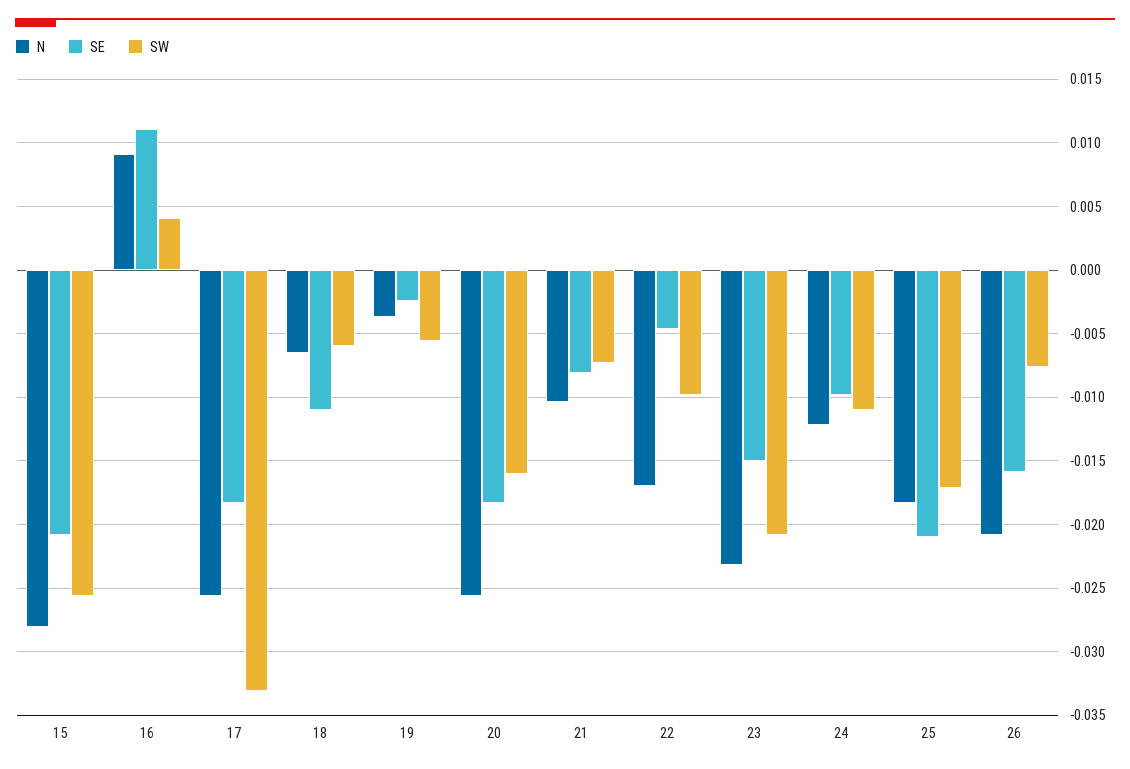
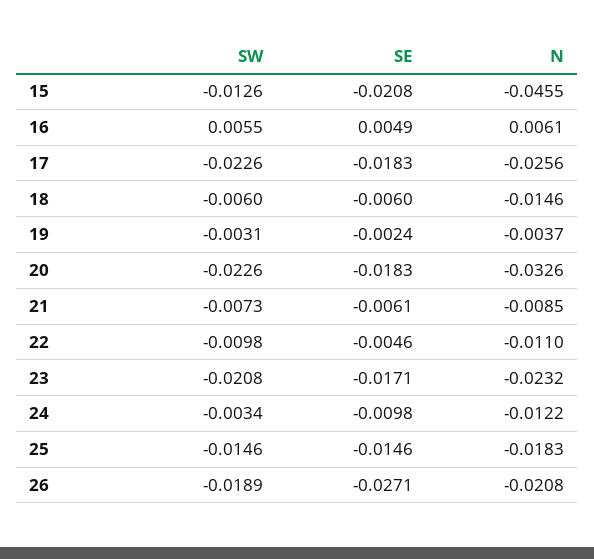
N, 15: -0.028 -> -0.0455
SW, 15: -0.0255 -> -0.0126
N, 16: 0.009 -> 0.0061
SE, 16: 0.011 -> 0.0049
SW, 16: 0.004 -> 0.0055
SW, 17: -0.033 -> -0.0226
N, 18: -0.0065 -> -0.0146
SE, 18: -0.011 -> -0.006
SW, 19: -0.0055 -> -0.0031
N, 20: -0.0255 -> -0.0326
SW, 20: -0.016 -> -0.0226
N, 21: -0.0105 -> -0.0085
SE, 21: -0.008 -> -0.0061
N, 22: -0.017 -> -0.011
SE, 23: -0.015 -> -0.0171
SW, 24: -0.011 -> -0.0034
SE, 25: -0.021 -> -0.0146
SW, 25: -0.017 -> -0.0146
SE, 26: -0.016 -> -0.0271
SW, 26: -0.0075 -> -0.0189

